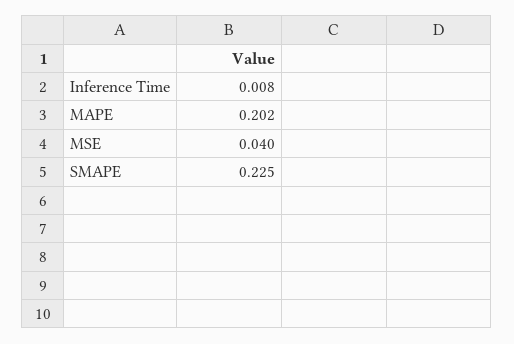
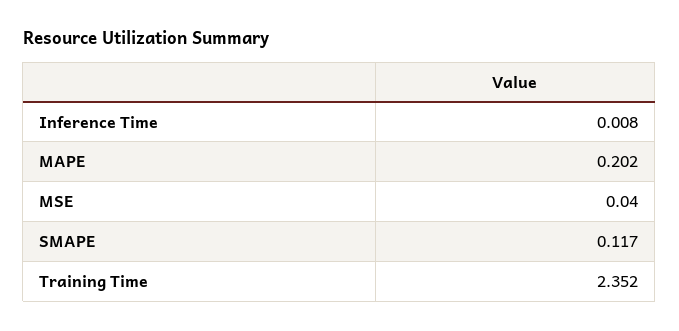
SMAPE: 0.225 -> 0.117
Training Time: none -> 2.352

